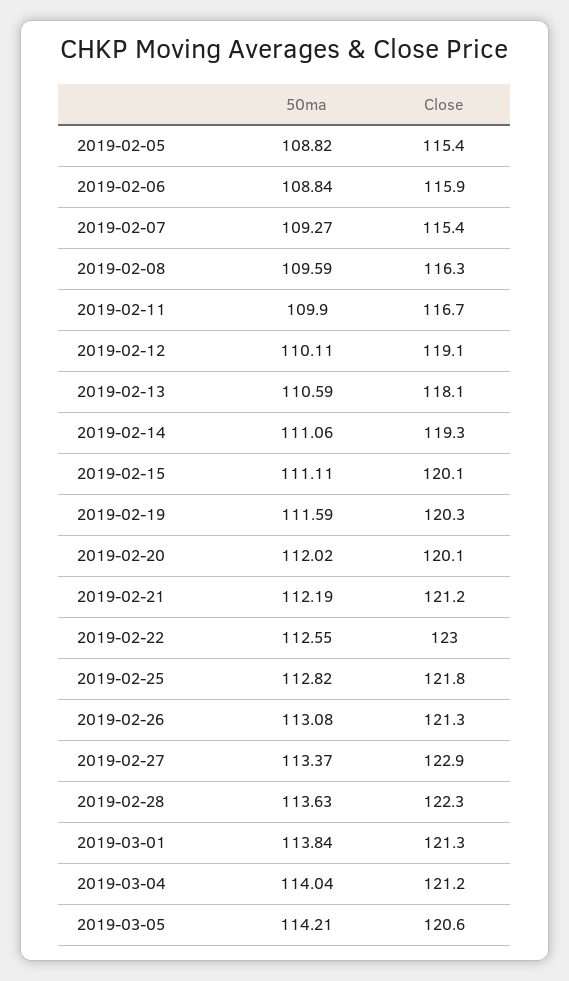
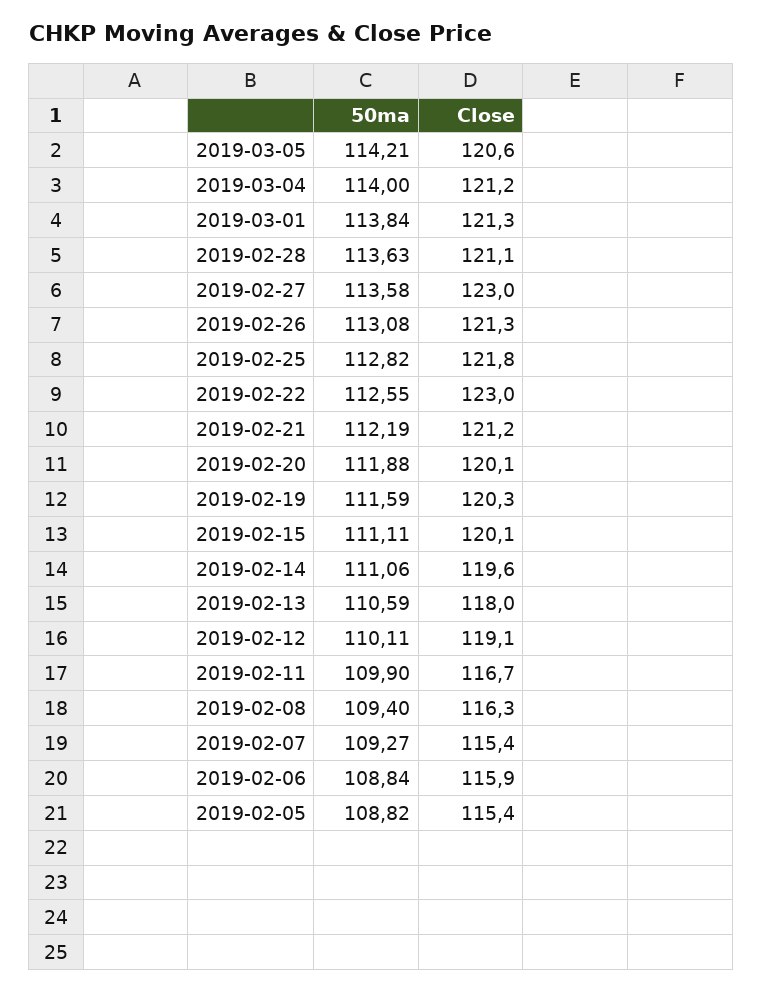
50ma, 2019-02-08: 109.59 -> 109.4
Close, 2019-02-13: 118.1 -> 118
Close, 2019-02-14: 119.3 -> 119.6
50ma, 2019-02-20: 112.02 -> 111.88
50ma, 2019-02-27: 113.37 -> 113.58
Close, 2019-02-27: 122.9 -> 123
Close, 2019-02-28: 122.3 -> 121.1
50ma, 2019-03-04: 114.04 -> 114

